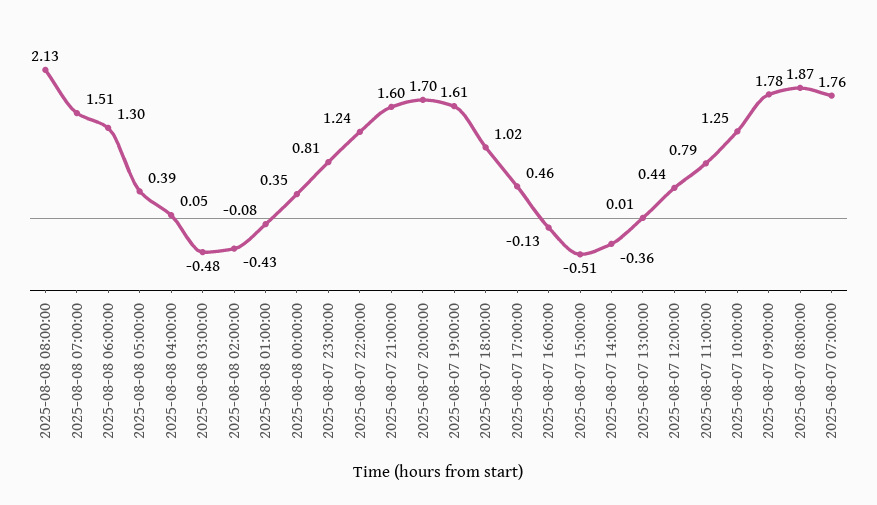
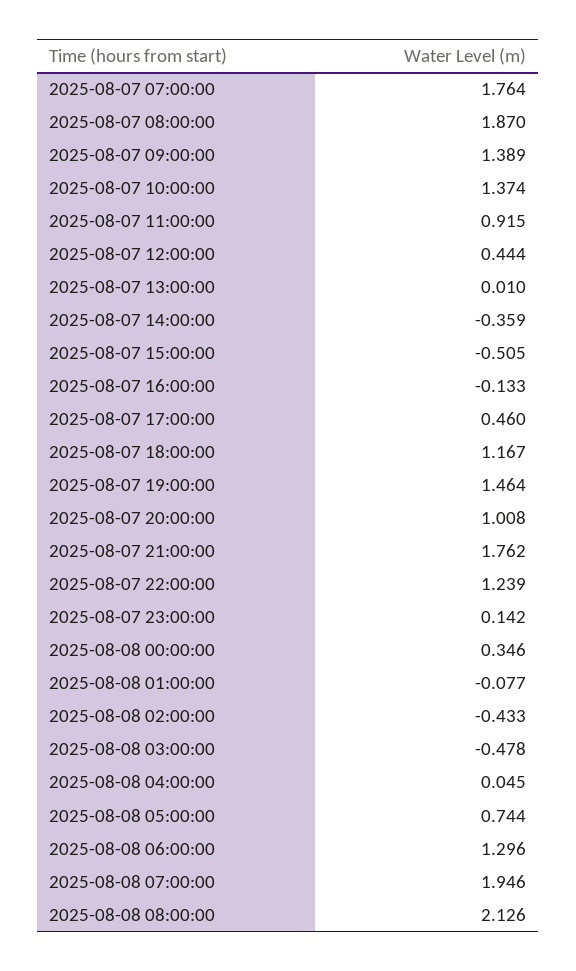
2025-08-08 07:00:00: 1.51 -> 1.946
2025-08-08 05:00:00: 0.39 -> 0.744
2025-08-07 23:00:00: 0.81 -> 0.142
2025-08-07 21:00:00: 1.6 -> 1.762
2025-08-07 20:00:00: 1.7 -> 1.008
2025-08-07 19:00:00: 1.61 -> 1.464
2025-08-07 18:00:00: 1.02 -> 1.167
2025-08-07 11:00:00: 0.79 -> 0.915
2025-08-07 10:00:00: 1.25 -> 1.374
2025-08-07 09:00:00: 1.78 -> 1.389

